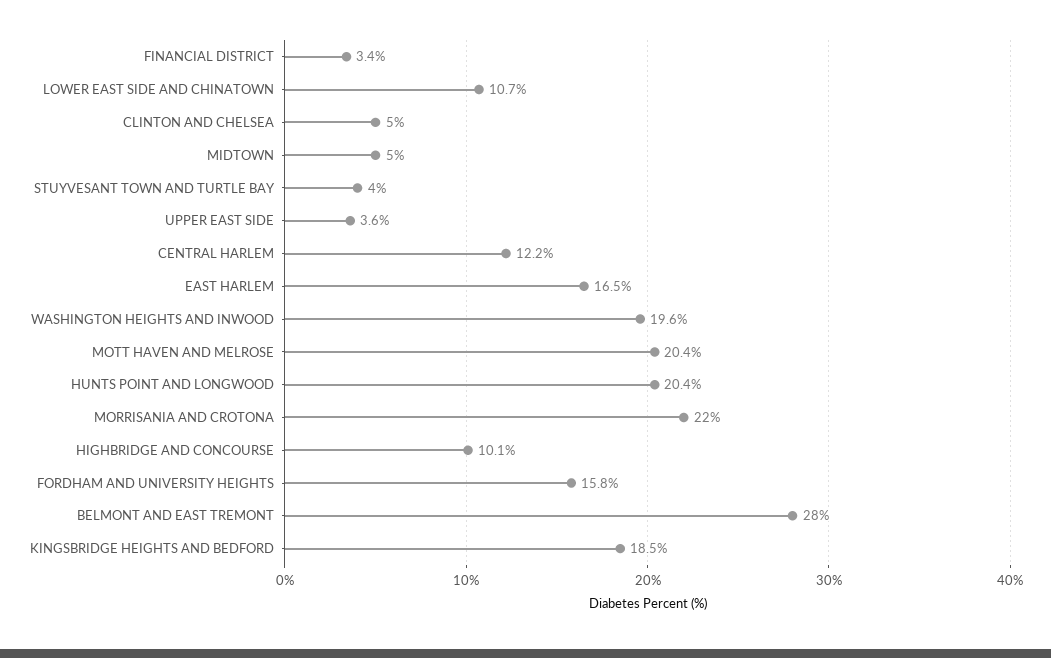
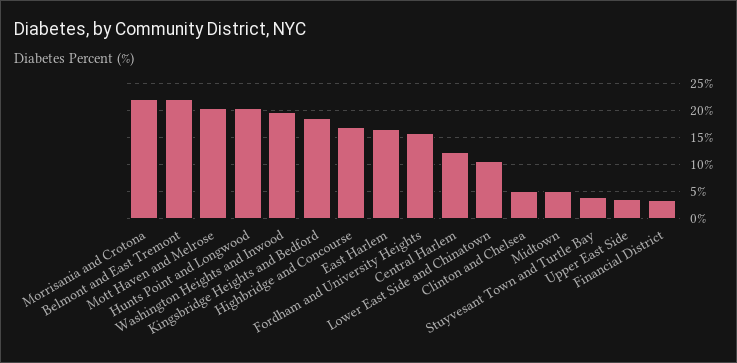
HIGHBRIDGE AND CONCOURSE: 10.1 -> 17.5
BELMONT AND EAST TREMONT: 28 -> 22.5

